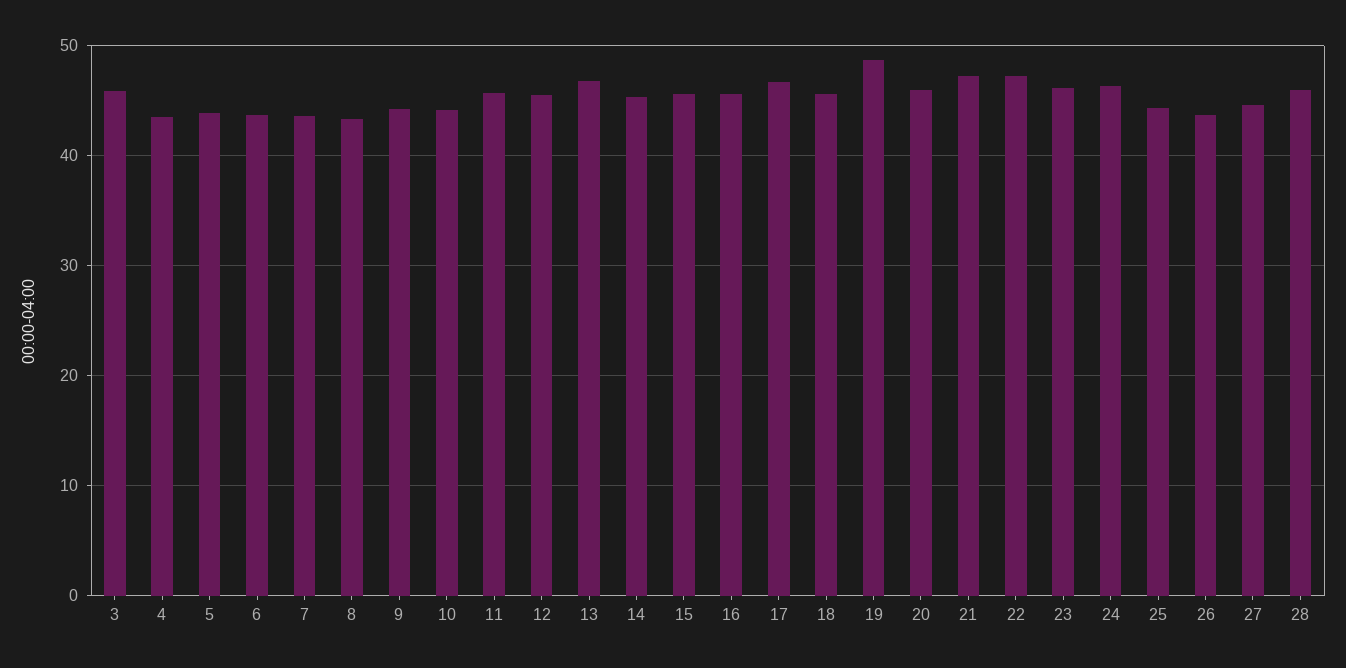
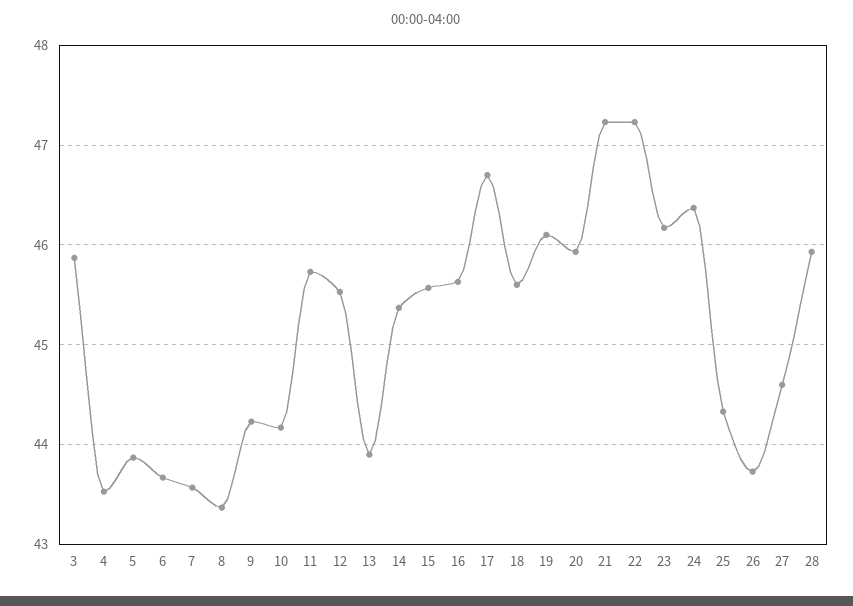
13: 47 -> 43.9
19: 49 -> 46.1

